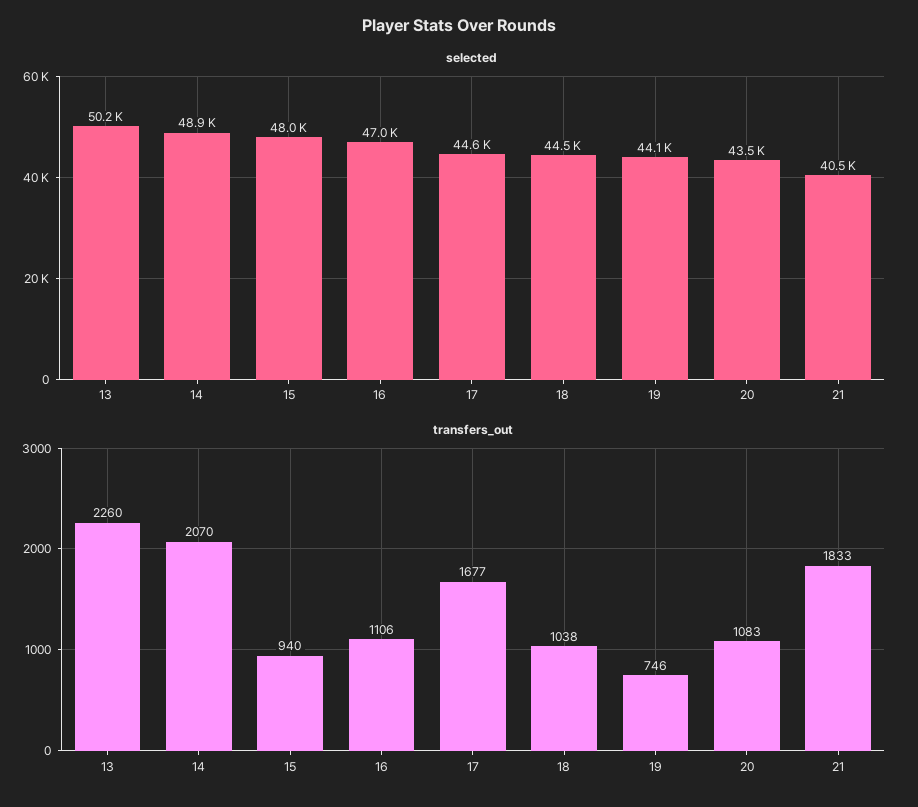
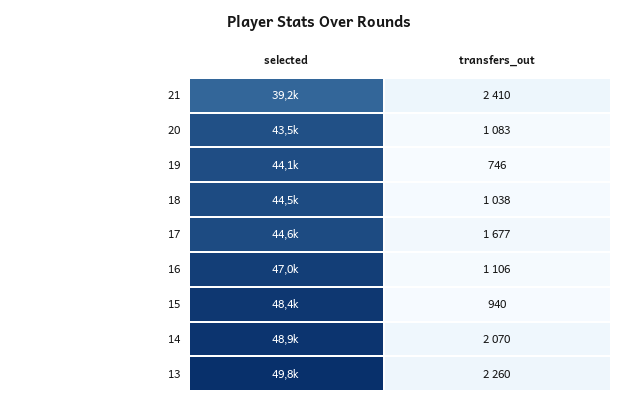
selected, 13: 50200 -> 49800
selected, 15: 48000 -> 48400
selected, 21: 40500 -> 39200
transfers_out, 21: 1833 -> 2410

